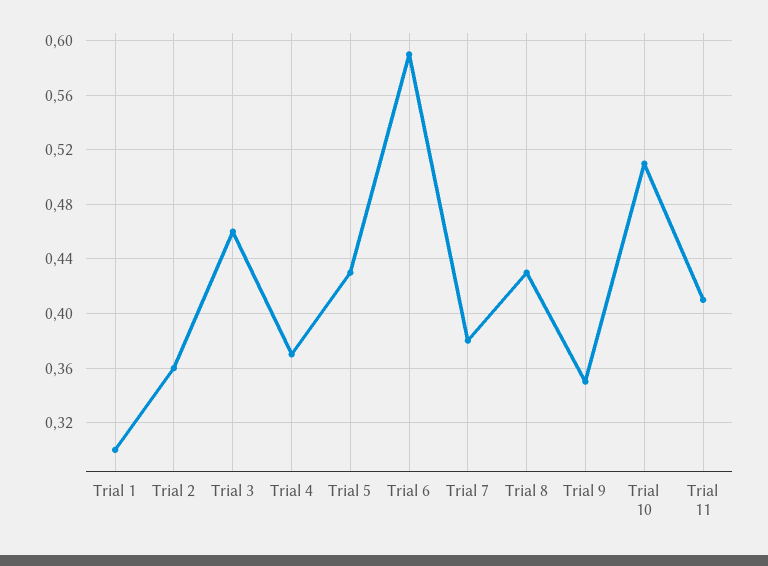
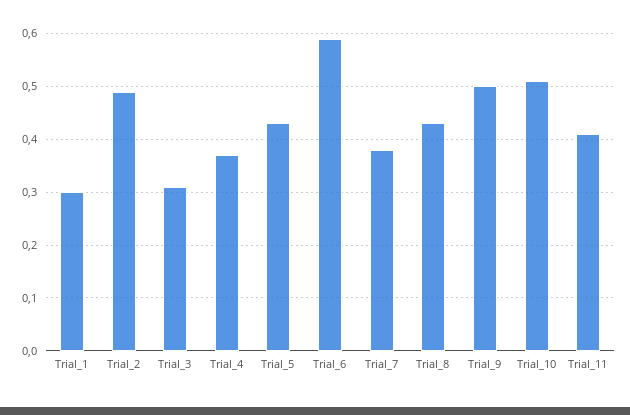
Trial 2: 0.36 -> 0.5
Trial 3: 0.46 -> 0.3
Trial 9: 0.35 -> 0.5

